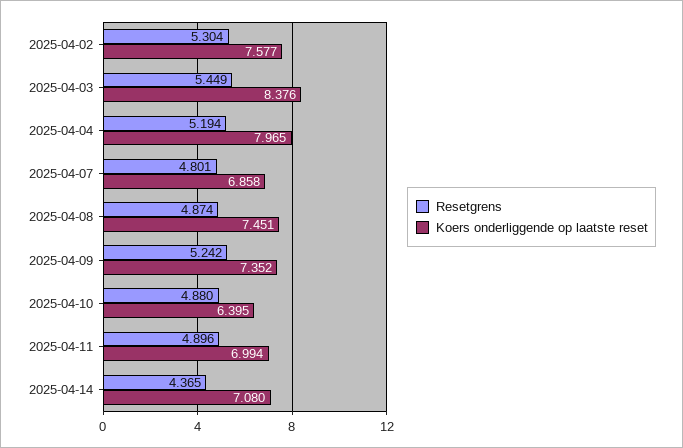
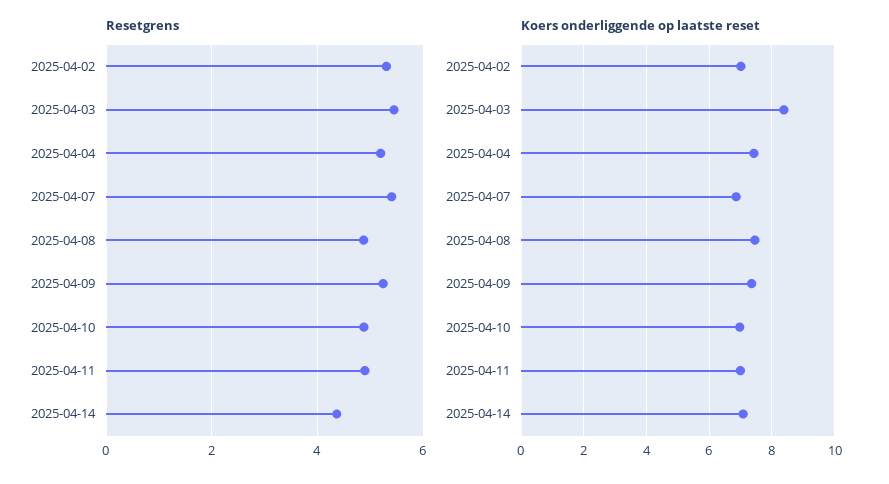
Koers onderliggende op laatste reset, 2025-04-02: 7.577 -> 7
Koers onderliggende op laatste reset, 2025-04-04: 7.965 -> 7.4
Resetgrens, 2025-04-07: 4.801 -> 5.4
Koers onderliggende op laatste reset, 2025-04-10: 6.395 -> 7

